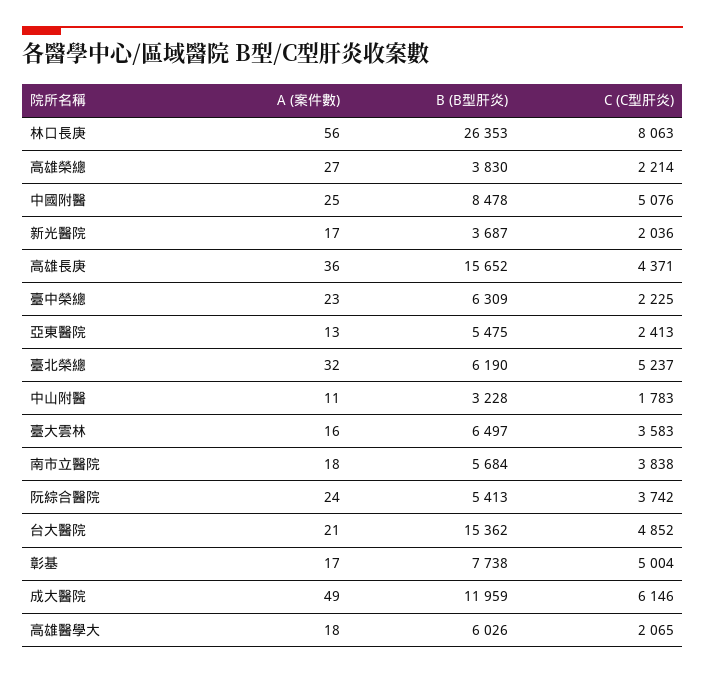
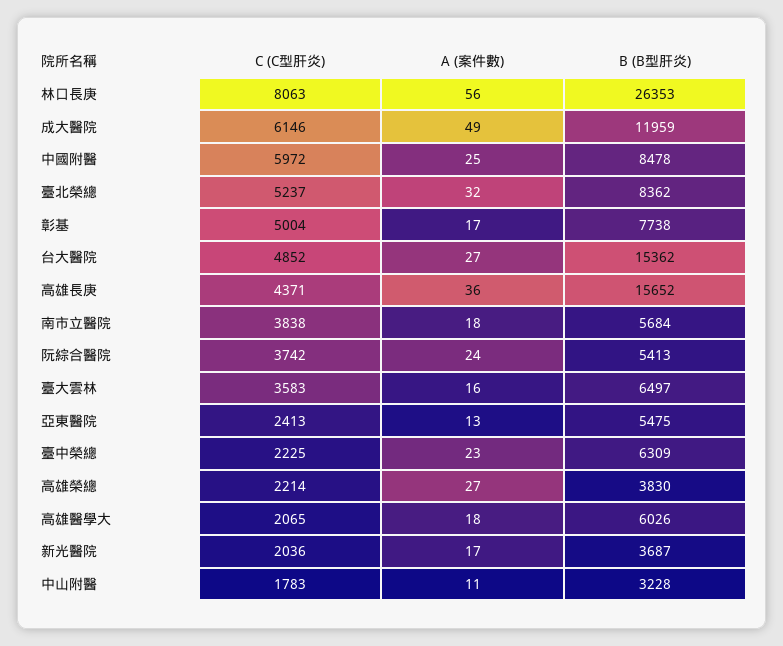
C (C型肝炎), 中國附醫: 5076 -> 5972
B (B型肝炎), 臺北榮總: 6190 -> 8362
A (案件數), 台大醫院: 21 -> 27

